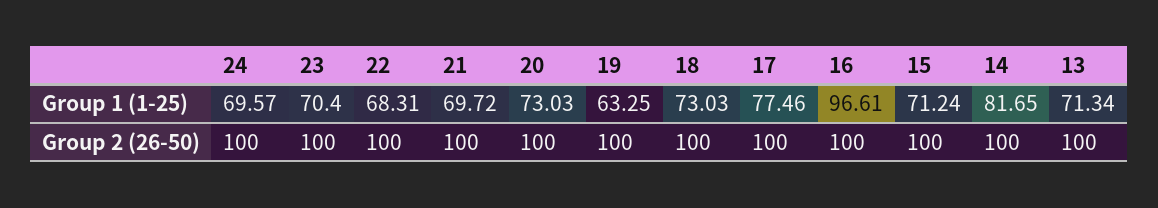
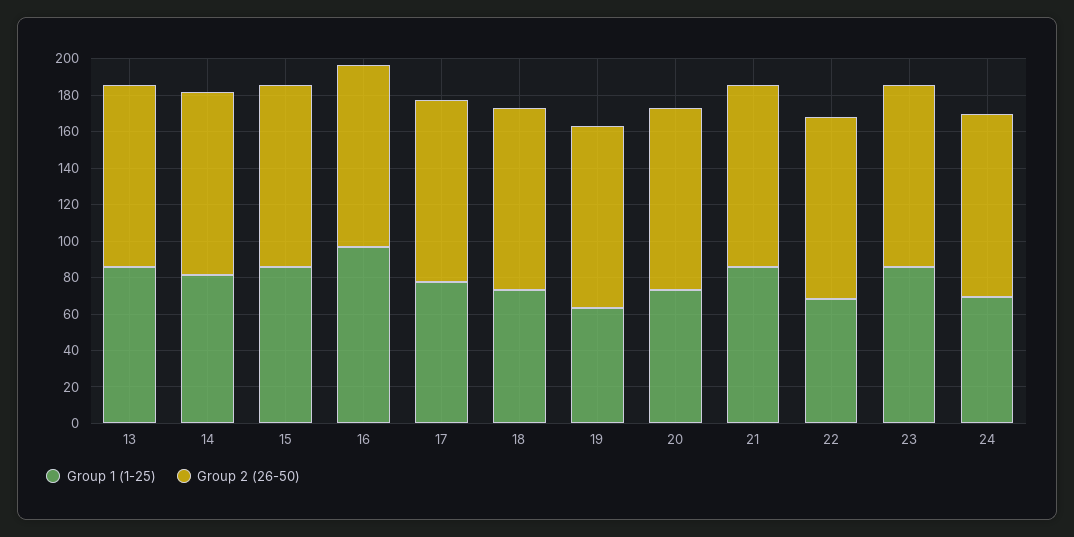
Group 1 (1-25), 23: 70.4 -> 85
Group 1 (1-25), 21: 69.72 -> 85
Group 1 (1-25), 15: 71.24 -> 85
Group 1 (1-25), 13: 71.34 -> 85

